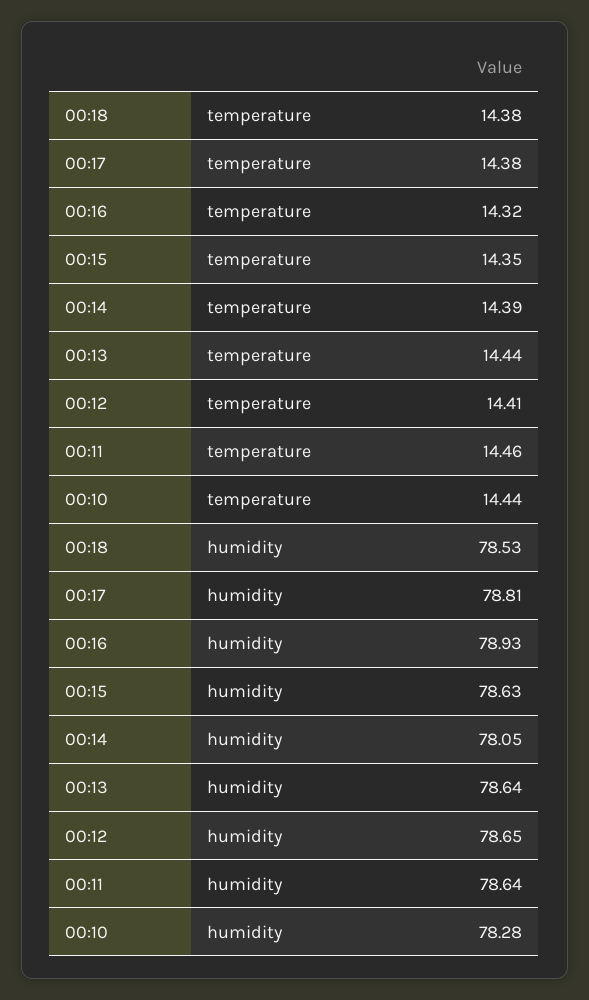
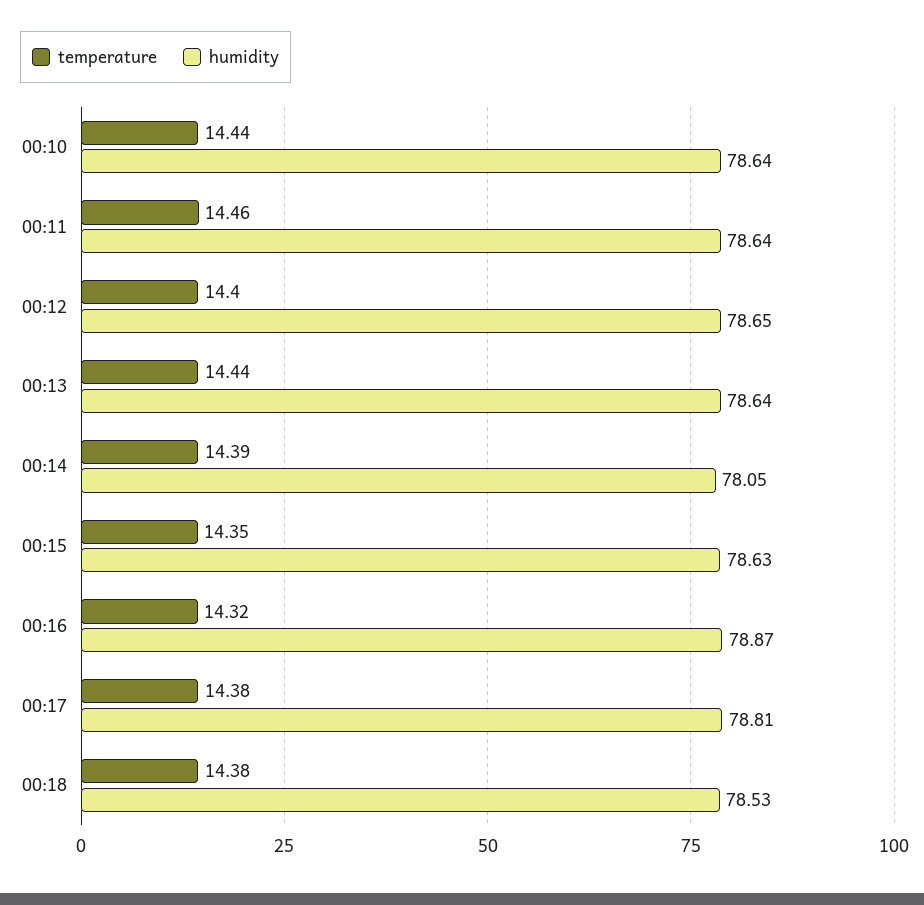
temperature, 00:12: 14.41 -> 14.4
humidity, 00:16: 78.93 -> 78.87
humidity, 00:10: 78.28 -> 78.64

